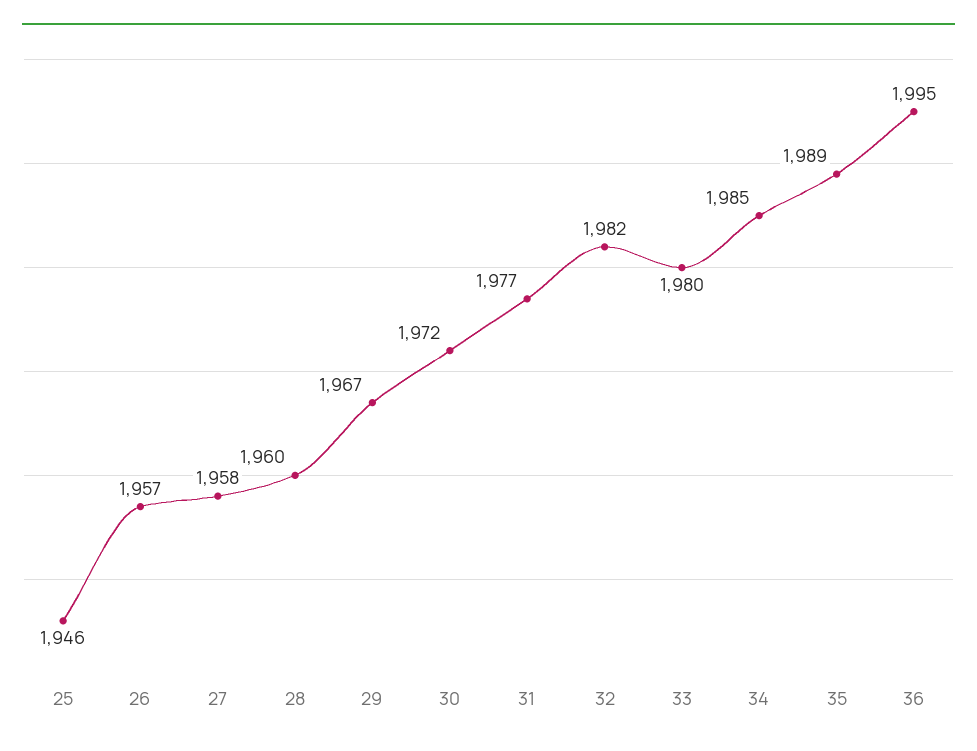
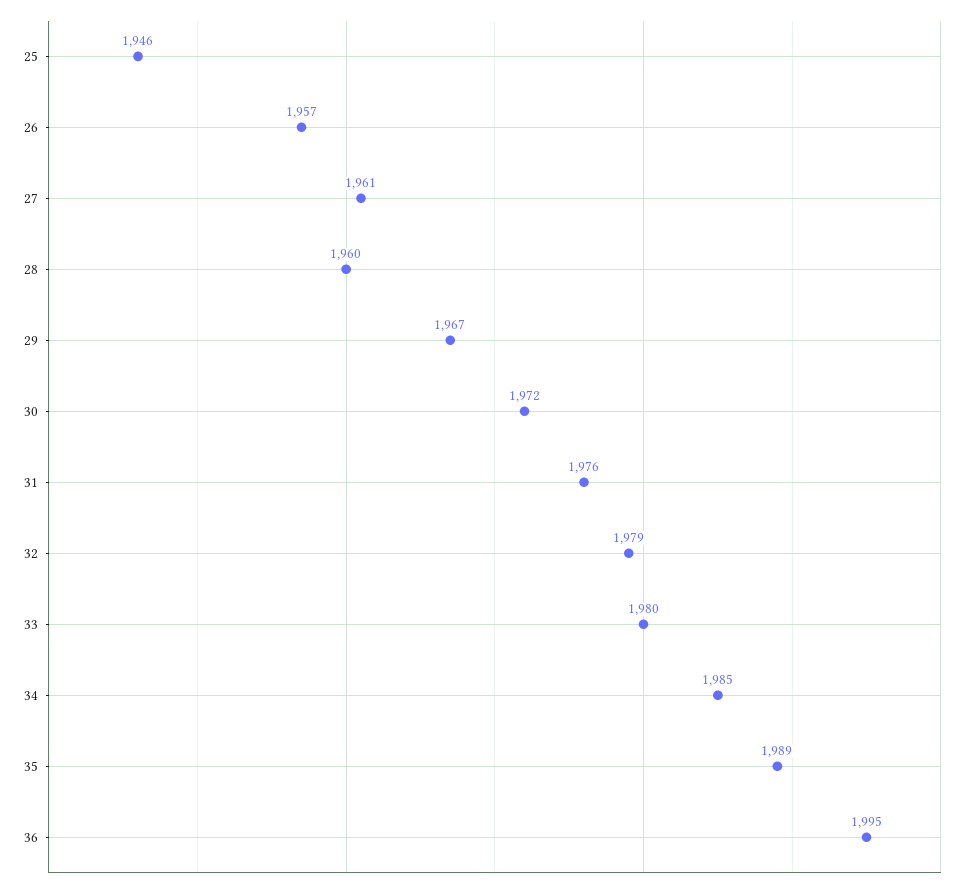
27: 1958 -> 1961
31: 1977 -> 1976
32: 1982 -> 1979

